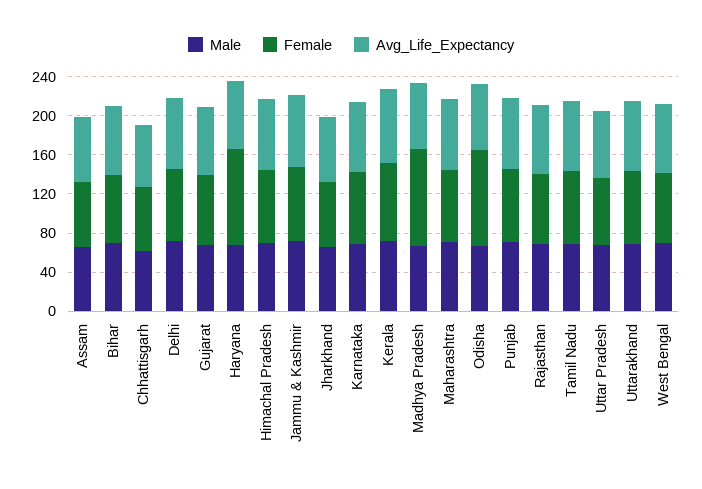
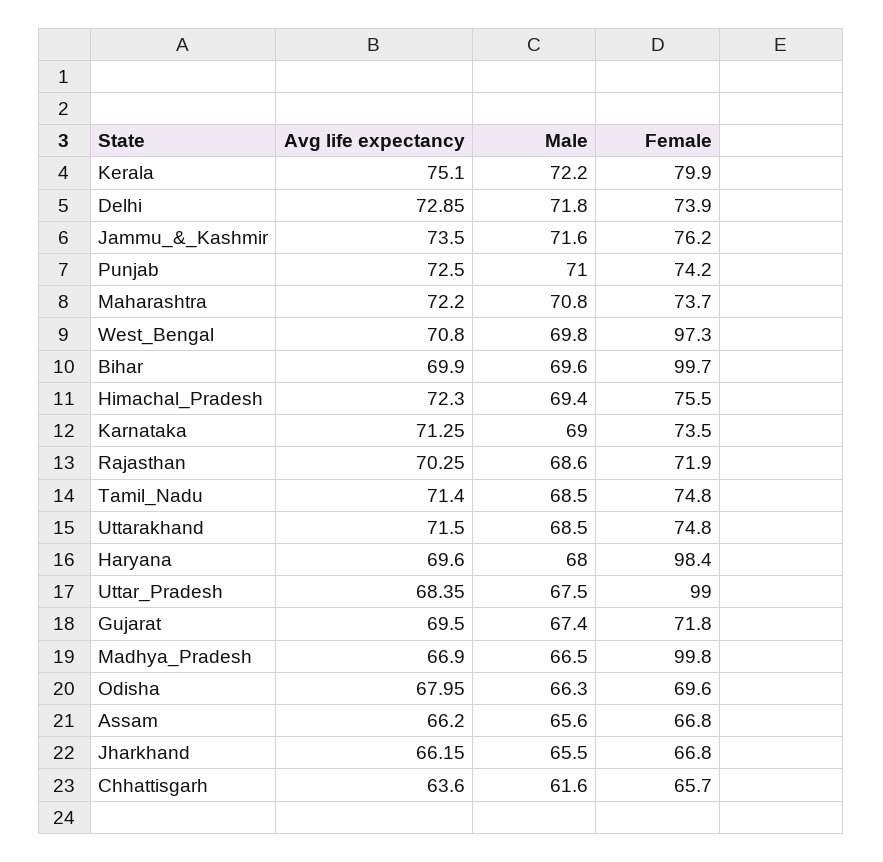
Female, Bihar: 70 -> 99.7
Female, Odisha: 100 -> 69.6
Female, Uttar Pradesh: 70 -> 99
Female, West Bengal: 70 -> 97.3

